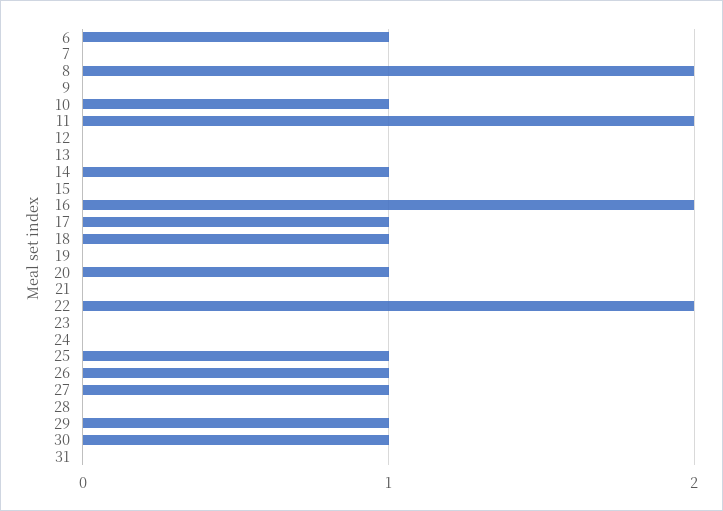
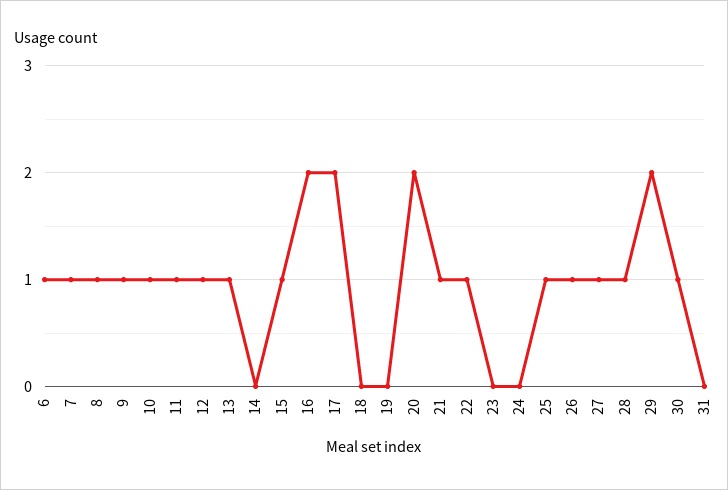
7: 0 -> 1
8: 2 -> 1
9: 0 -> 1
11: 2 -> 1
12: 0 -> 1
13: 0 -> 1
14: 1 -> 0
15: 0 -> 1
17: 1 -> 2
18: 1 -> 0
20: 1 -> 2
21: 0 -> 1
22: 2 -> 1
28: 0 -> 1
29: 1 -> 2

